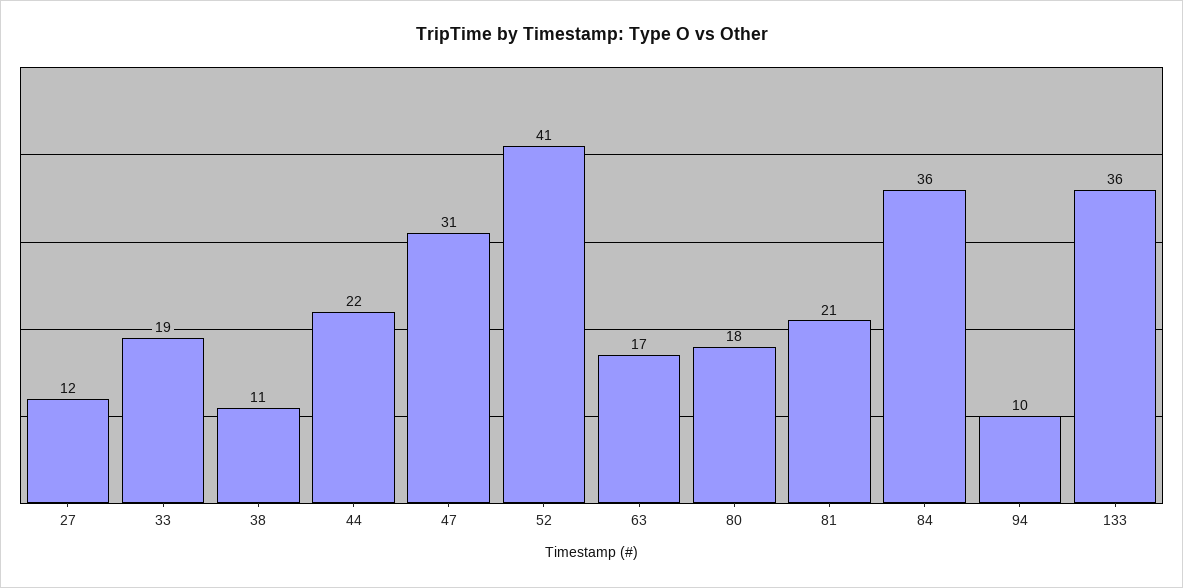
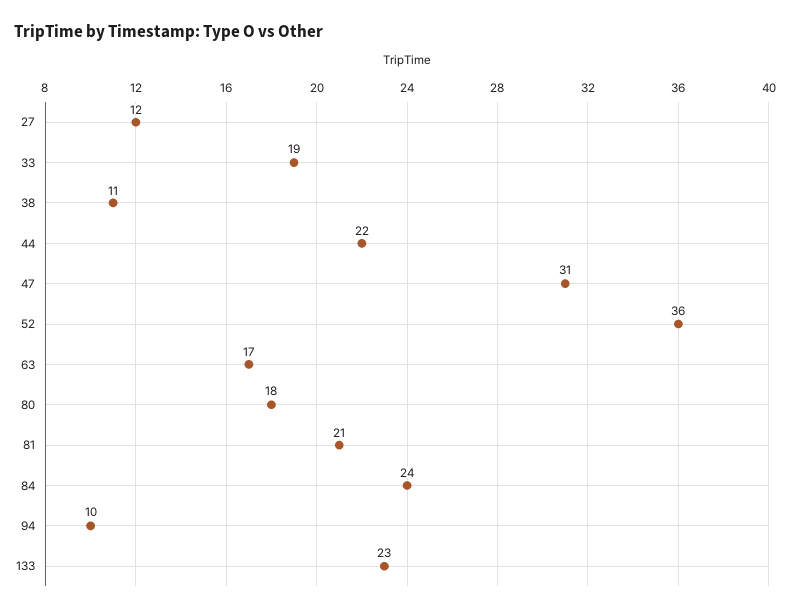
52: 41 -> 36
84: 36 -> 24
133: 36 -> 23

